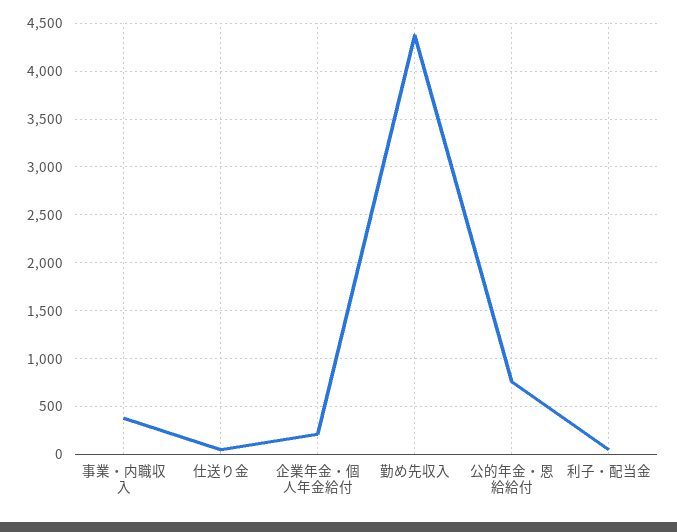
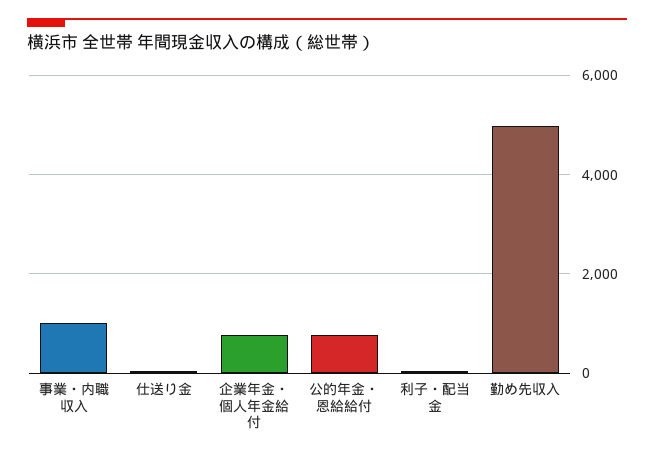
事業・内職収入: 400 -> 1000
企業年金・個人年金給付: 200 -> 800
勤め先収入: 4400 -> 5000

